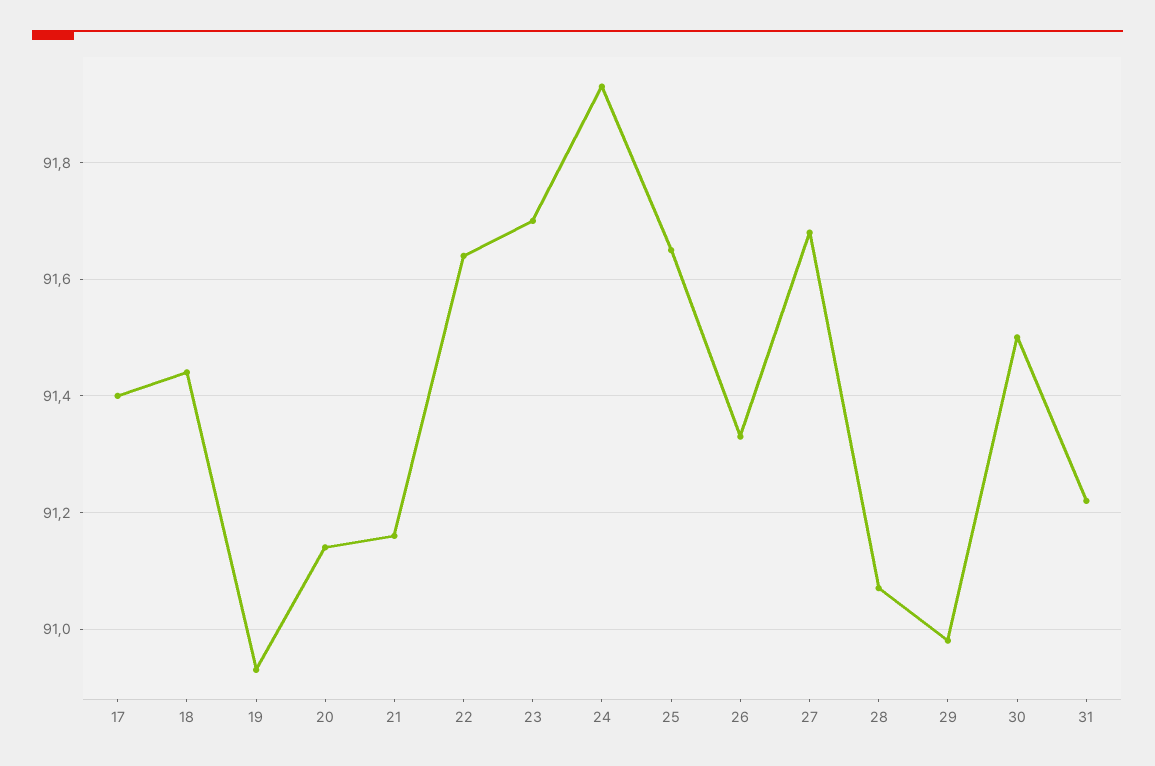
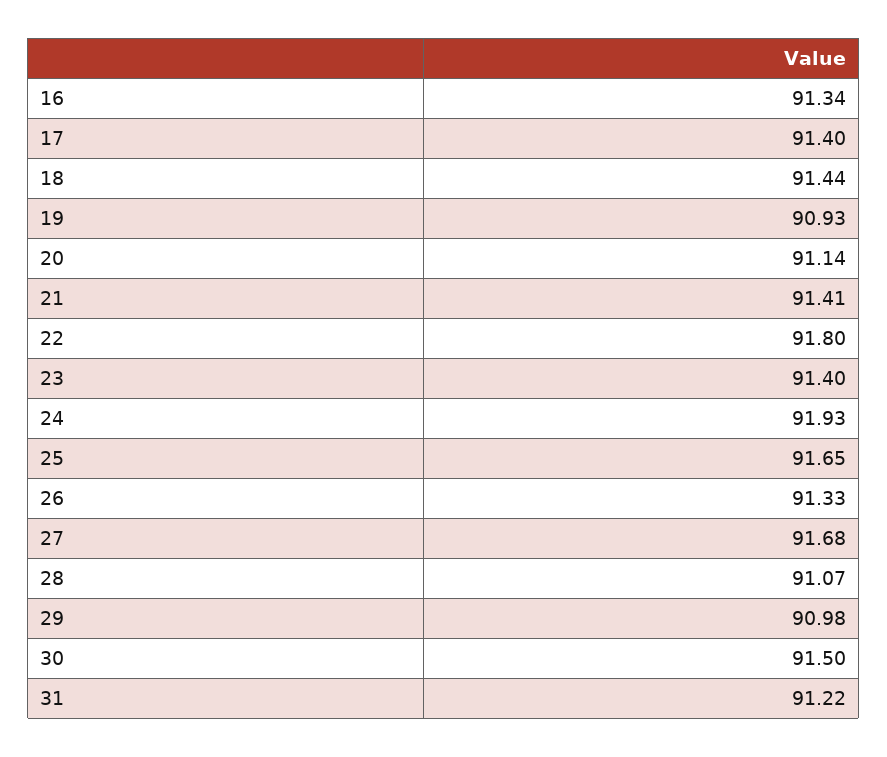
21: 91.15 -> 91.41
22: 91.65 -> 91.8
23: 91.7 -> 91.4
16: none -> 91.34

